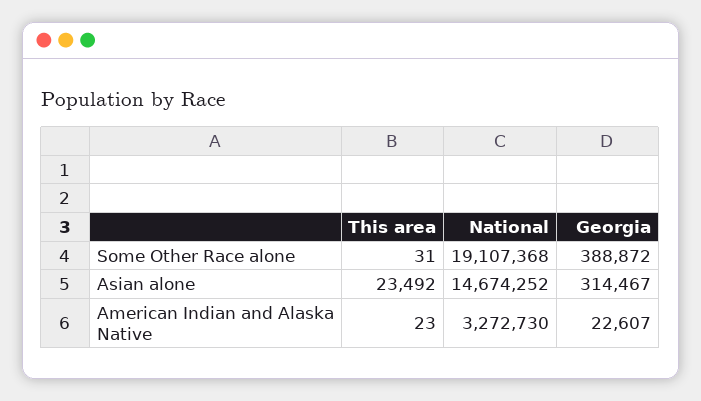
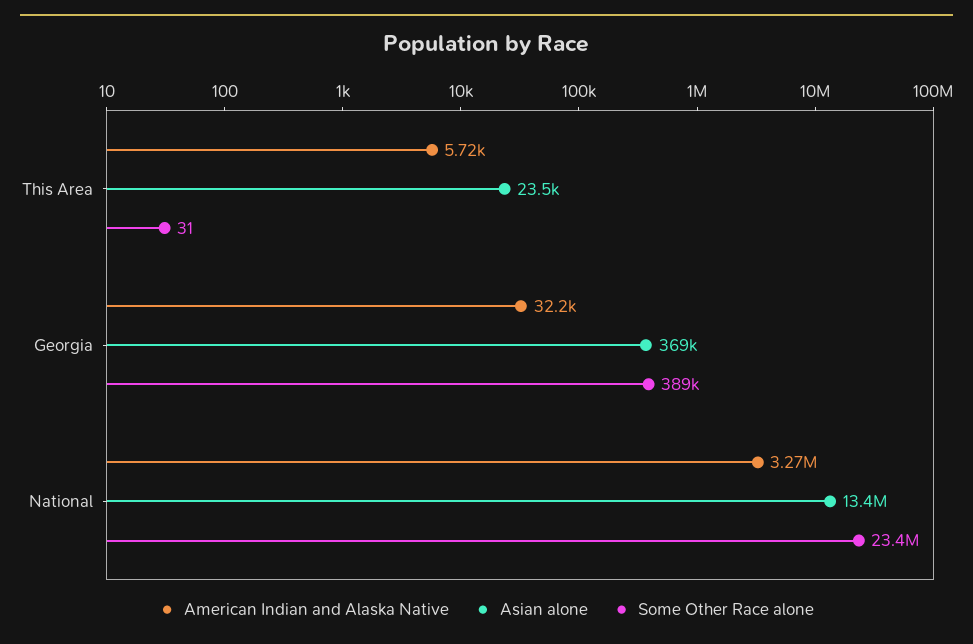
Some Other Race alone, National: 19107368 -> 23400000
Asian alone, National: 14674252 -> 13400000
Asian alone, Georgia: 314467 -> 369000
American Indian and Alaska Native, This area: 23 -> 5720
American Indian and Alaska Native, Georgia: 22607 -> 32200

